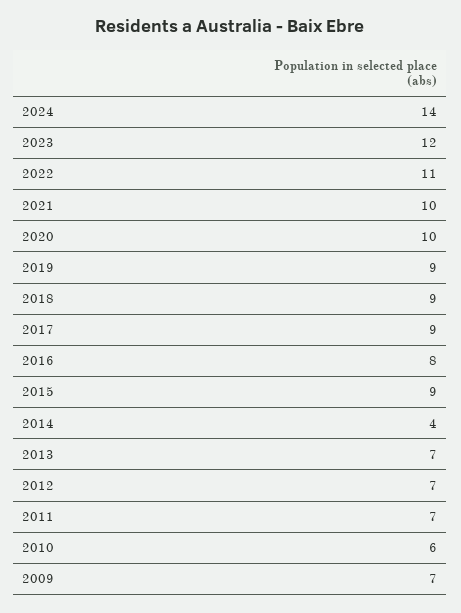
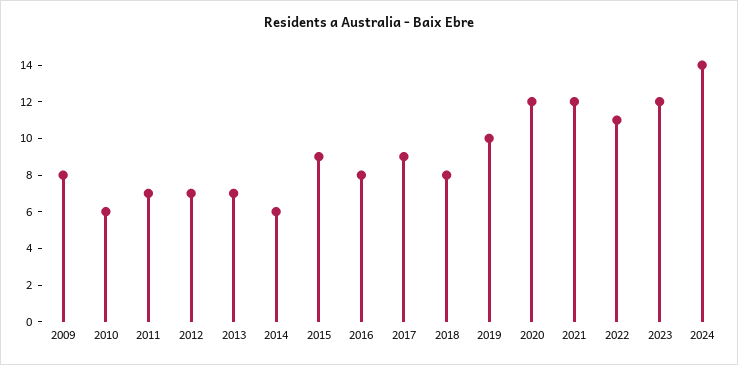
2021: 10 -> 12
2020: 10 -> 12
2019: 9 -> 10
2018: 9 -> 8
2014: 4 -> 6
2009: 7 -> 8

